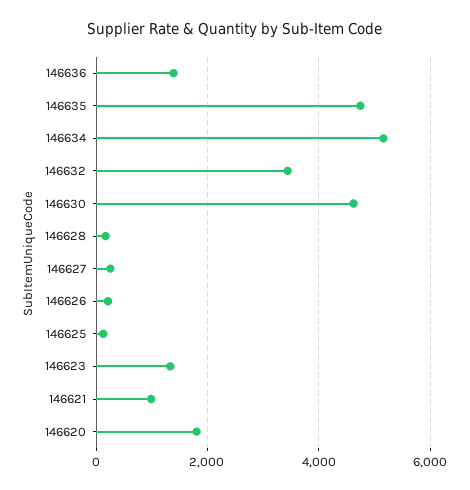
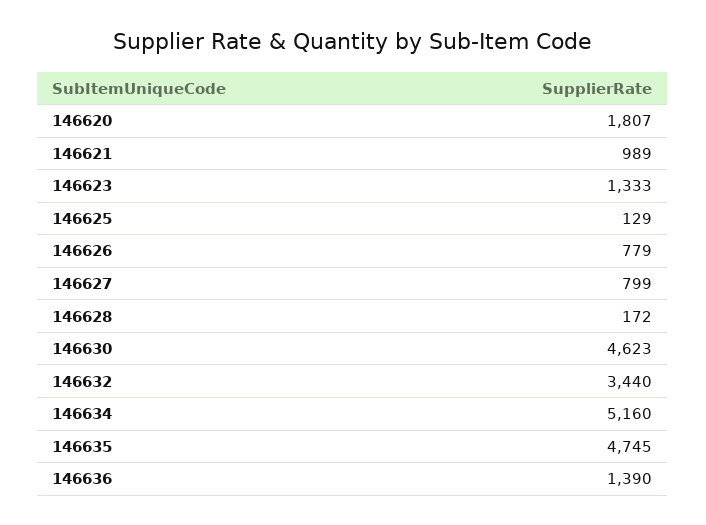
146627: 200 -> 799
146626: 200 -> 779

